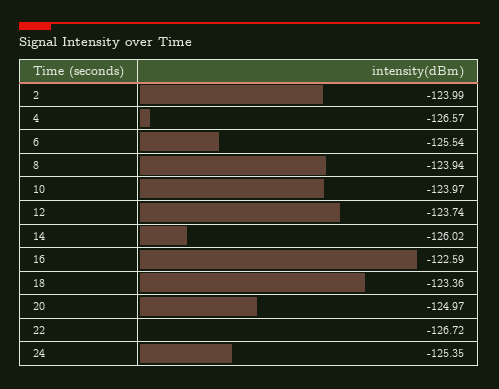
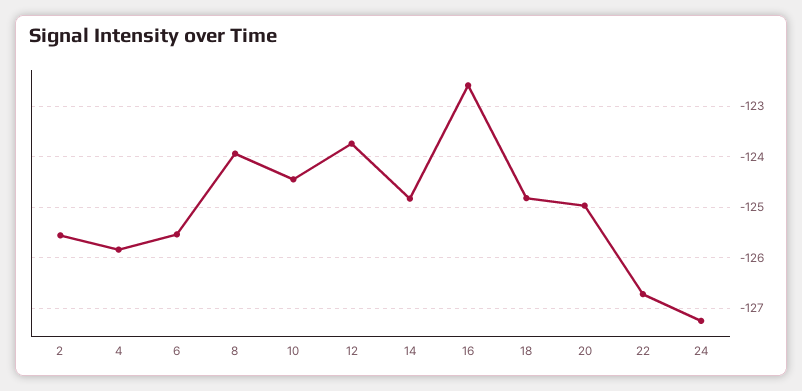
2: -123.99 -> -125.6
4: -126.57 -> -125.8
10: -123.97 -> -124.4
14: -126.02 -> -124.8
18: -123.36 -> -124.8
24: -125.35 -> -127.2

